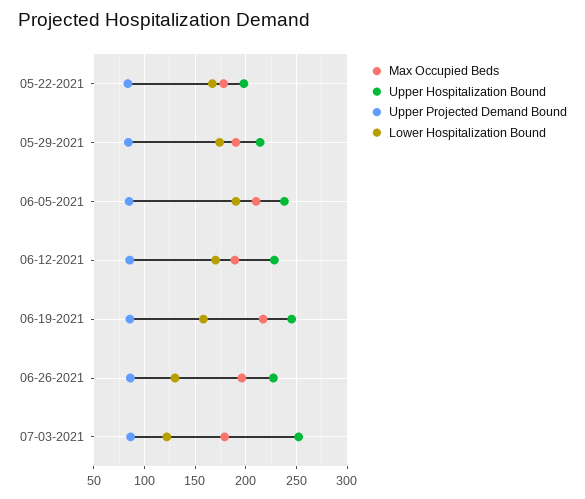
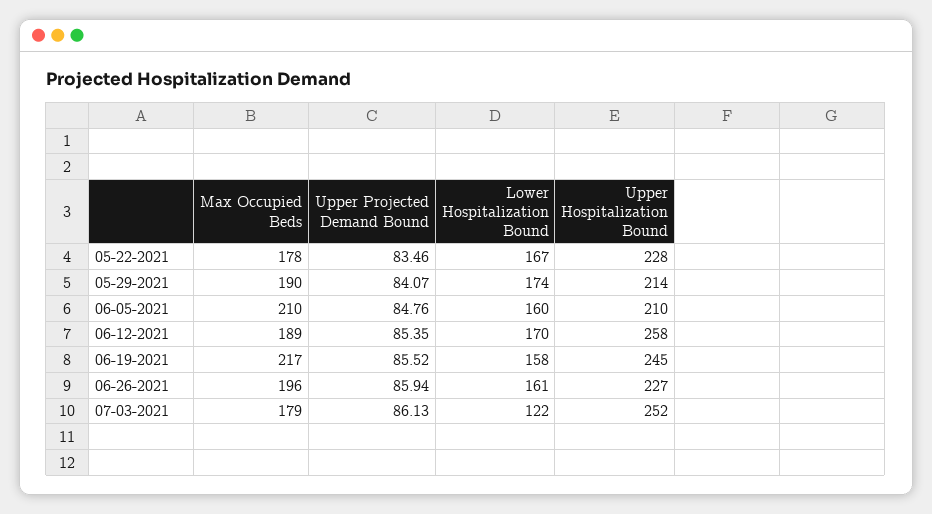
Upper Hospitalization Bound, 05-22-2021: 200 -> 228
Upper Hospitalization Bound, 06-05-2021: 240 -> 210
Lower Hospitalization Bound, 06-05-2021: 190 -> 160
Upper Hospitalization Bound, 06-12-2021: 230 -> 258
Lower Hospitalization Bound, 06-26-2021: 130 -> 161

